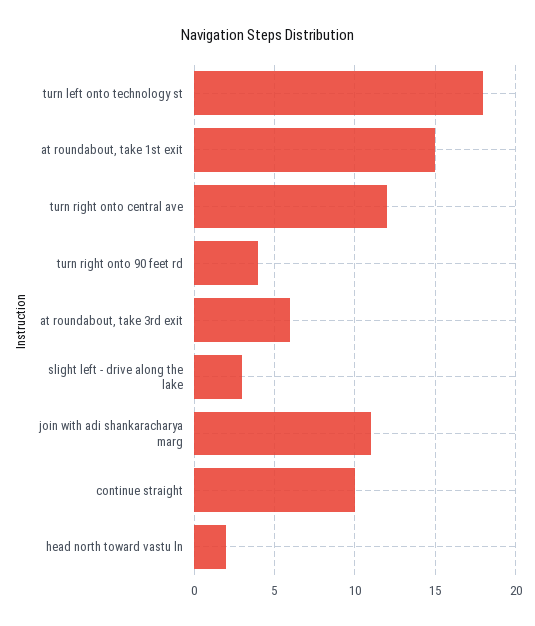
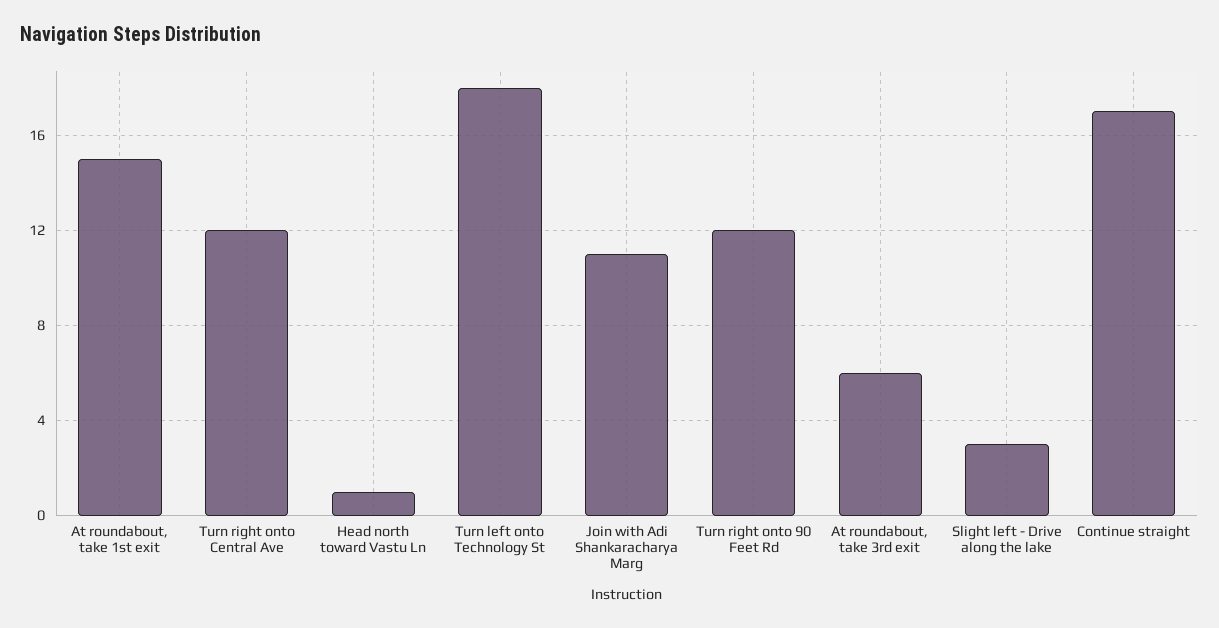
turn right onto 90 feet rd: 4 -> 12
continue straight: 10 -> 17
head north toward vastu ln: 2 -> 1

